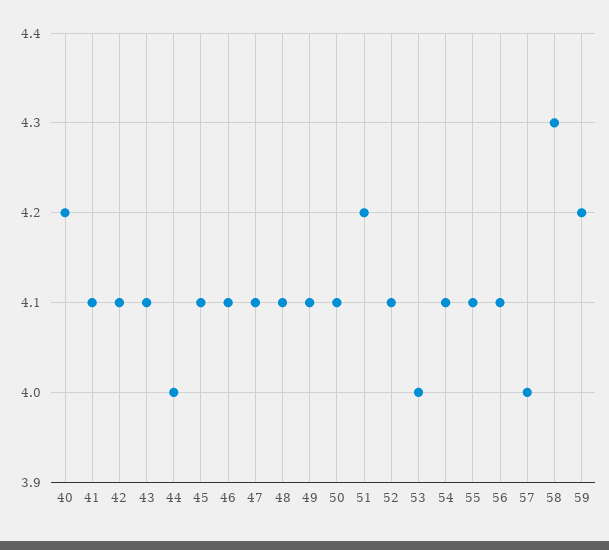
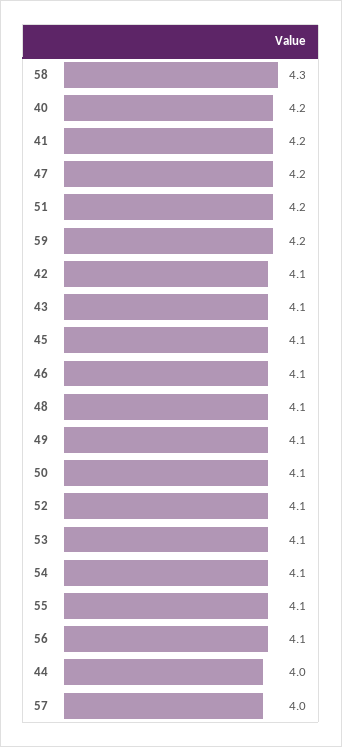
41: 4.1 -> 4.2
47: 4.1 -> 4.2
53: 4 -> 4.1

